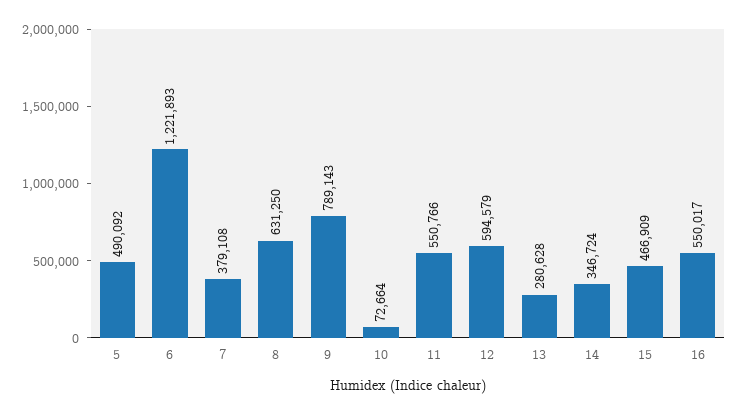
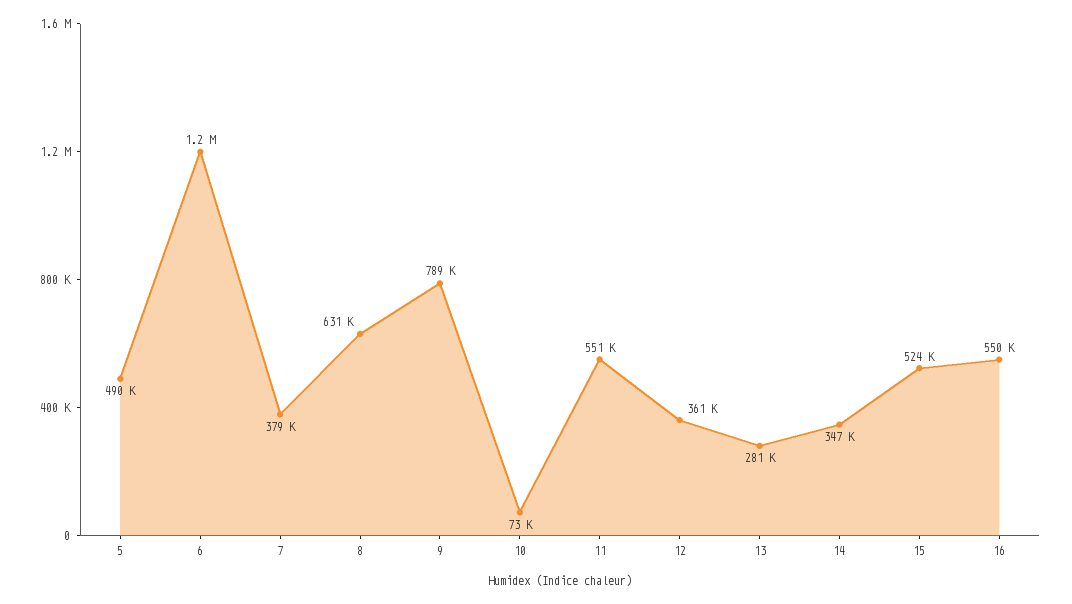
12: 594579 -> 361000
15: 466909 -> 524000

